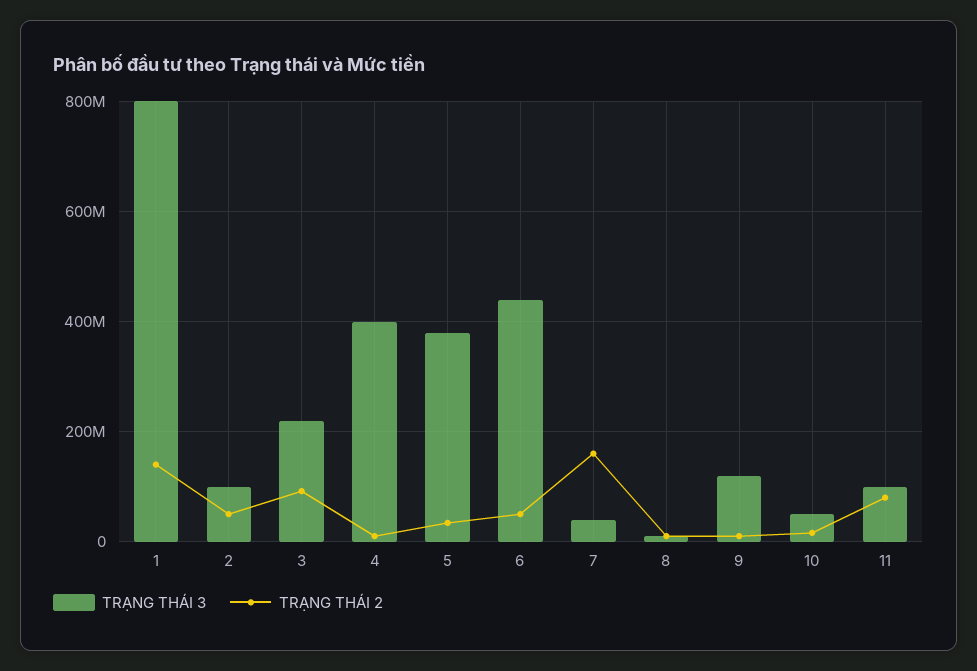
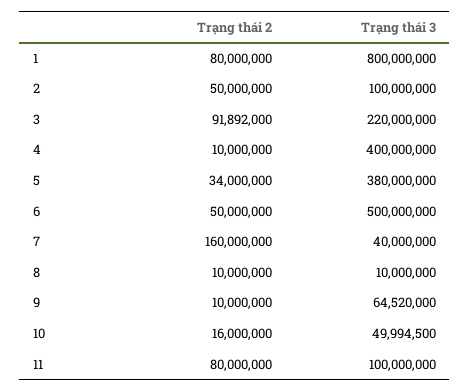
TRẠNG THÁI 2, 1: 140000000 -> 80000000
TRẠNG THÁI 3, 6: 440000000 -> 500000000
TRẠNG THÁI 3, 9: 120000000 -> 64520000

